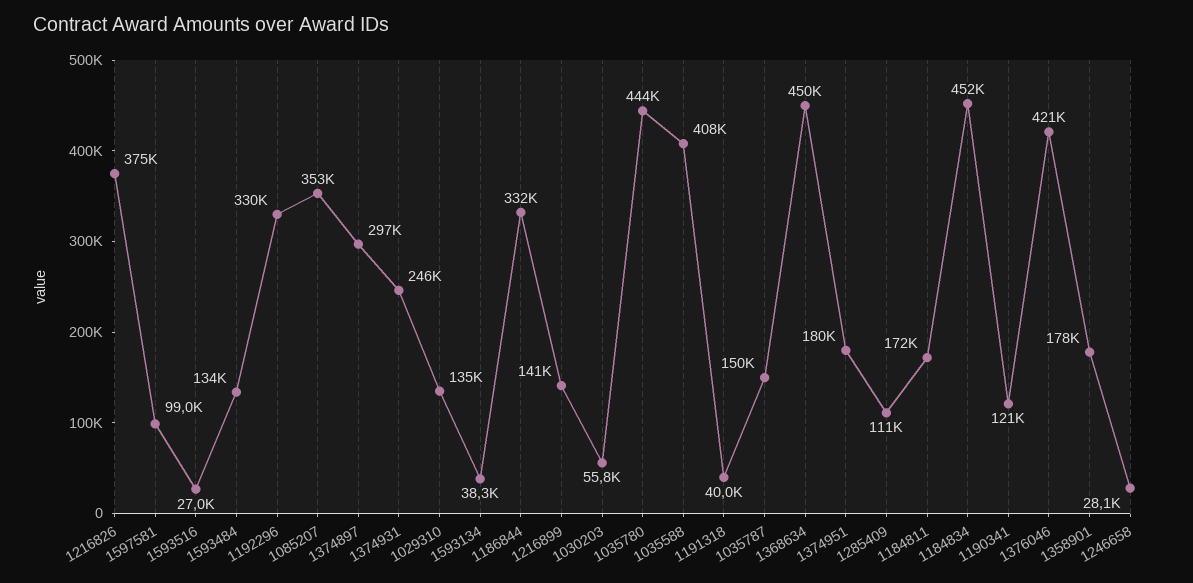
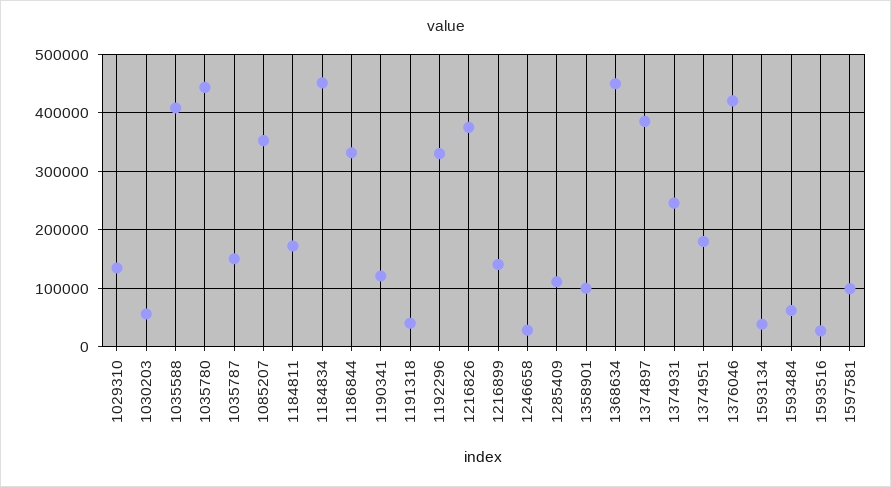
1593484: 134000 -> 60000
1374897: 297000 -> 380000
1358901: 178000 -> 100000

